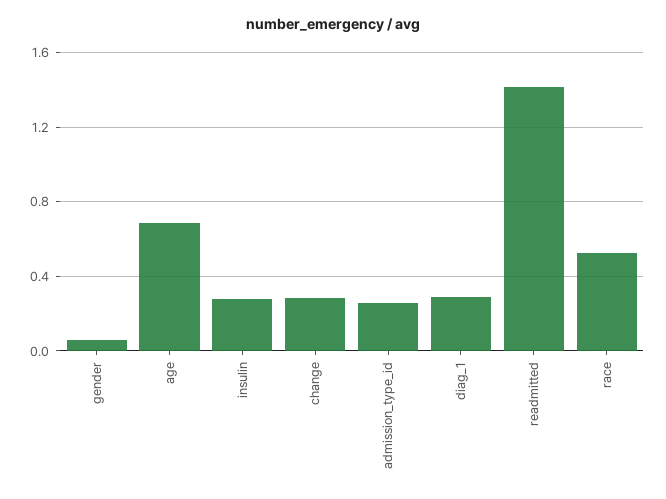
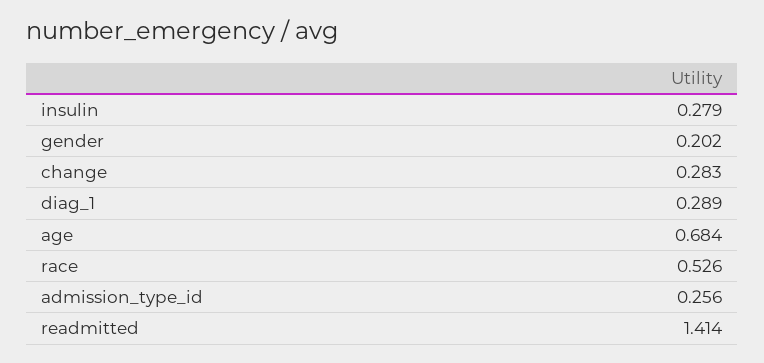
gender: 0.05 -> 0.202

